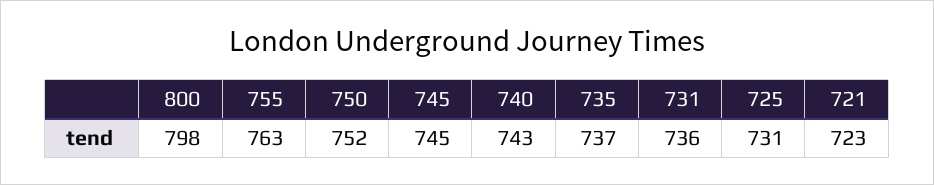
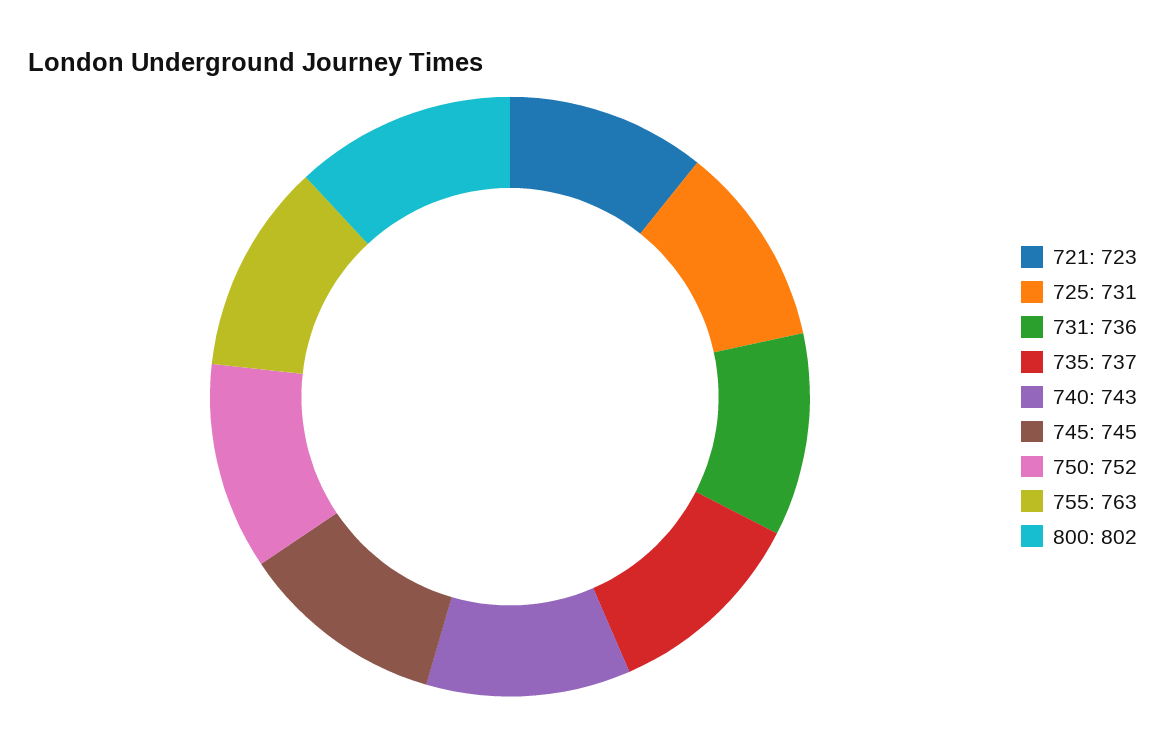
800: 798 -> 802

